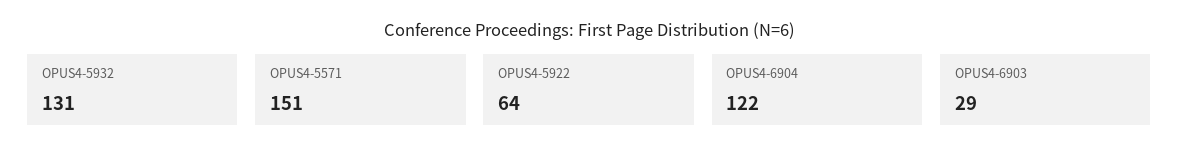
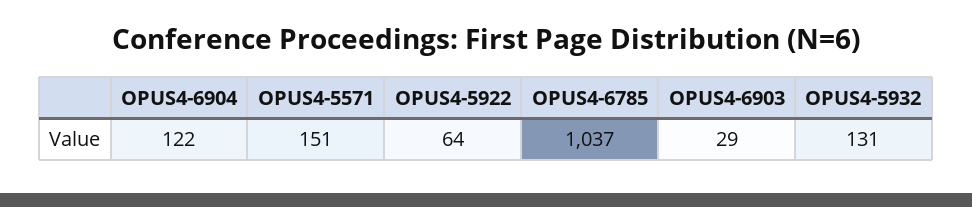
OPUS4-6785: none -> 1037

